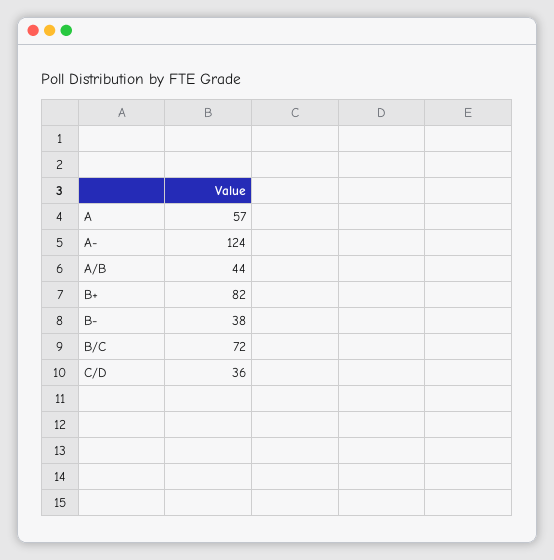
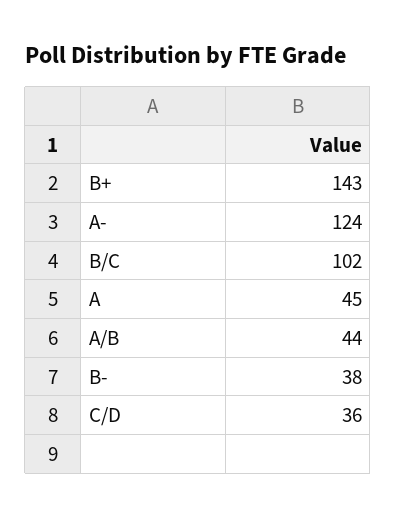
A: 57 -> 45
B+: 82 -> 143
B/C: 72 -> 102

